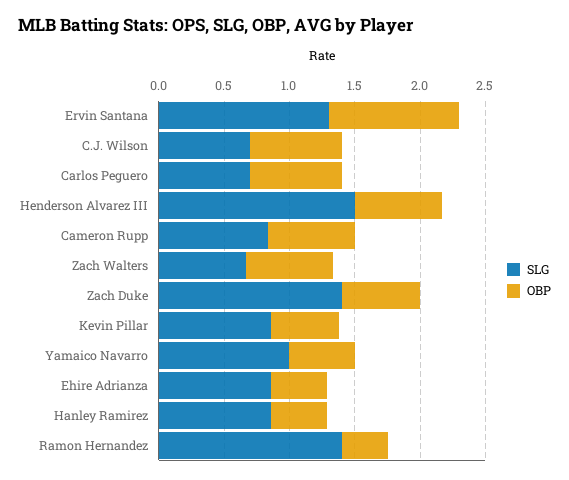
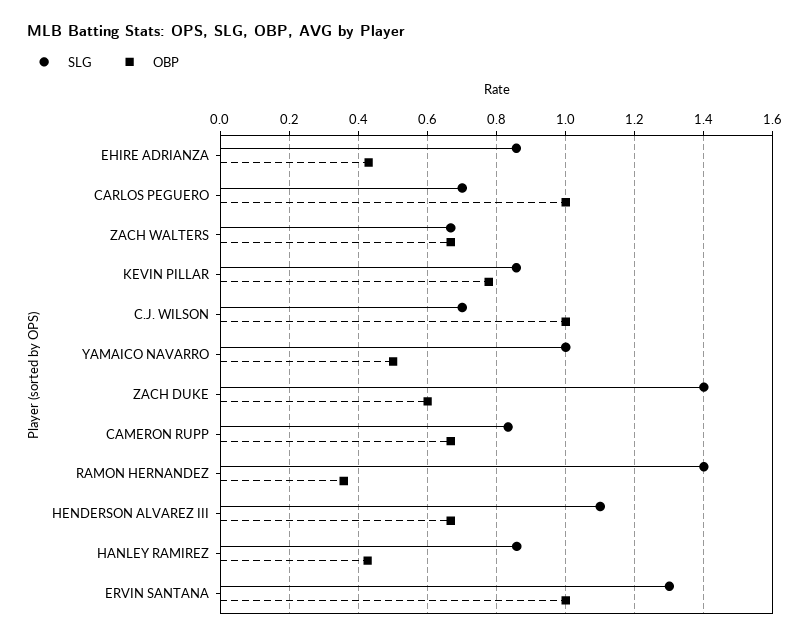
OBP, C.J. Wilson: 0.7 -> 1
OBP, Carlos Peguero: 0.7 -> 1
SLG, Henderson Alvarez III: 1.5 -> 1.1
OBP, Kevin Pillar: 0.5 -> 0.78

